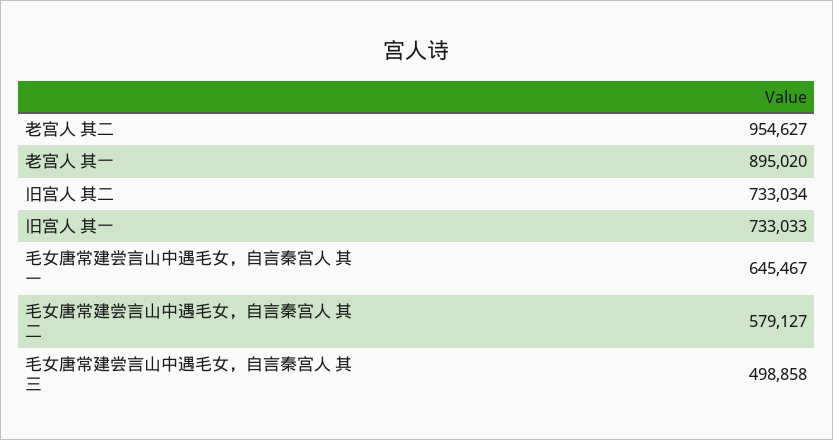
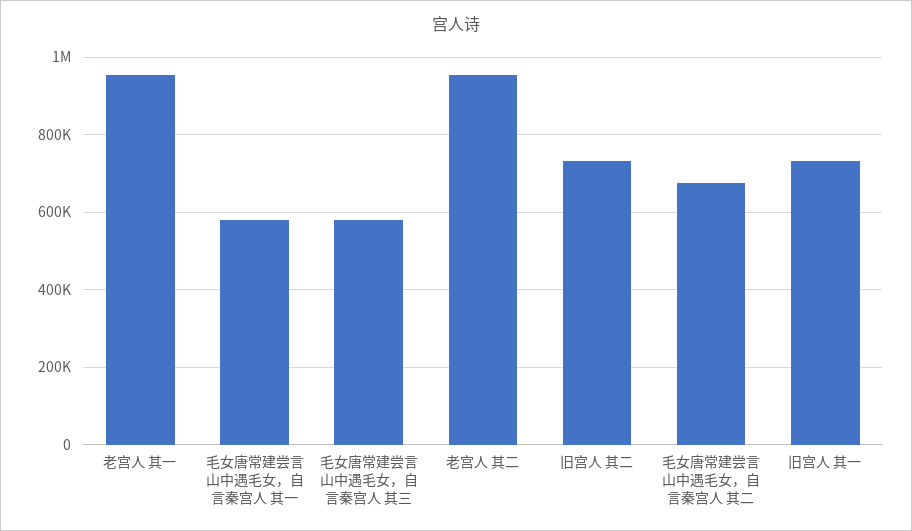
老宫人 其一: 895020 -> 960000
毛女唐常建尝言山中遇毛女，自言秦宫人 其一: 645467 -> 580000
毛女唐常建尝言山中遇毛女，自言秦宫人 其二: 579127 -> 680000
毛女唐常建尝言山中遇毛女，自言秦宫人 其三: 498858 -> 580000

